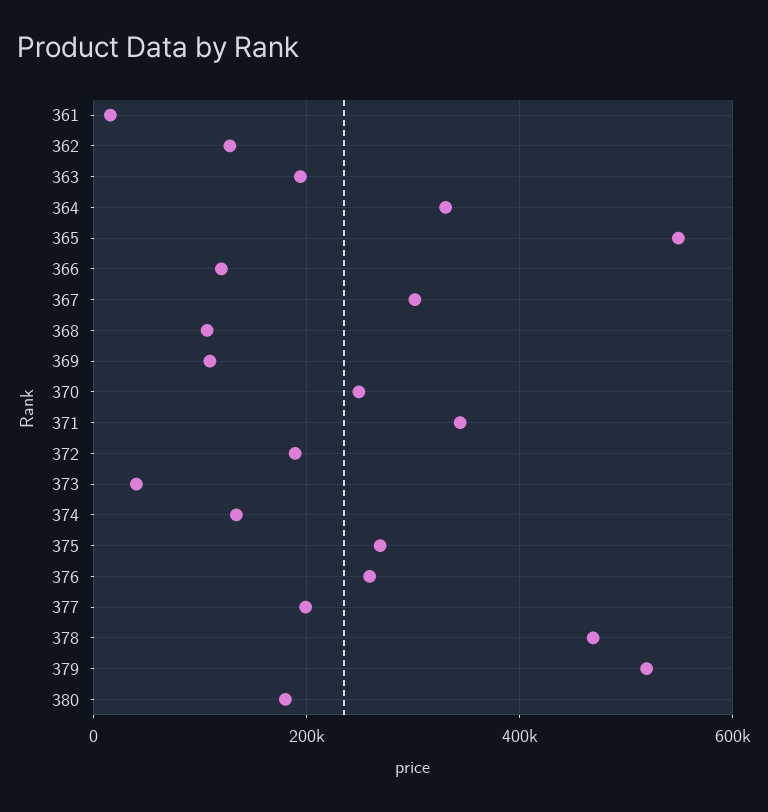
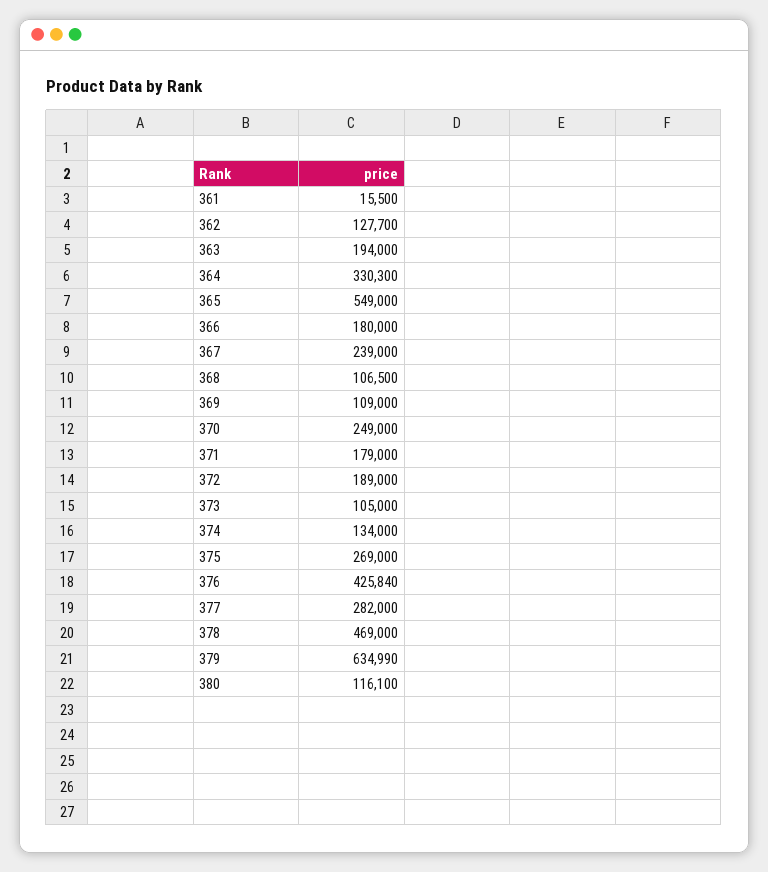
366: 120000 -> 180000
367: 300000 -> 239000
371: 340000 -> 179000
373: 40000 -> 105000
376: 260000 -> 425840
377: 200000 -> 282000
379: 520000 -> 634990
380: 180000 -> 116100

